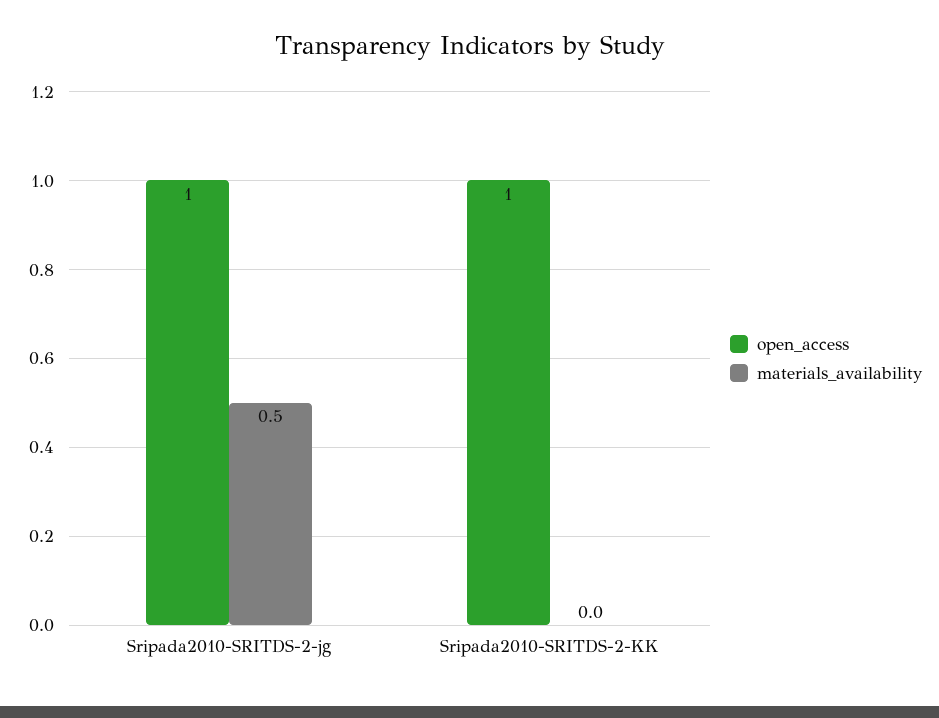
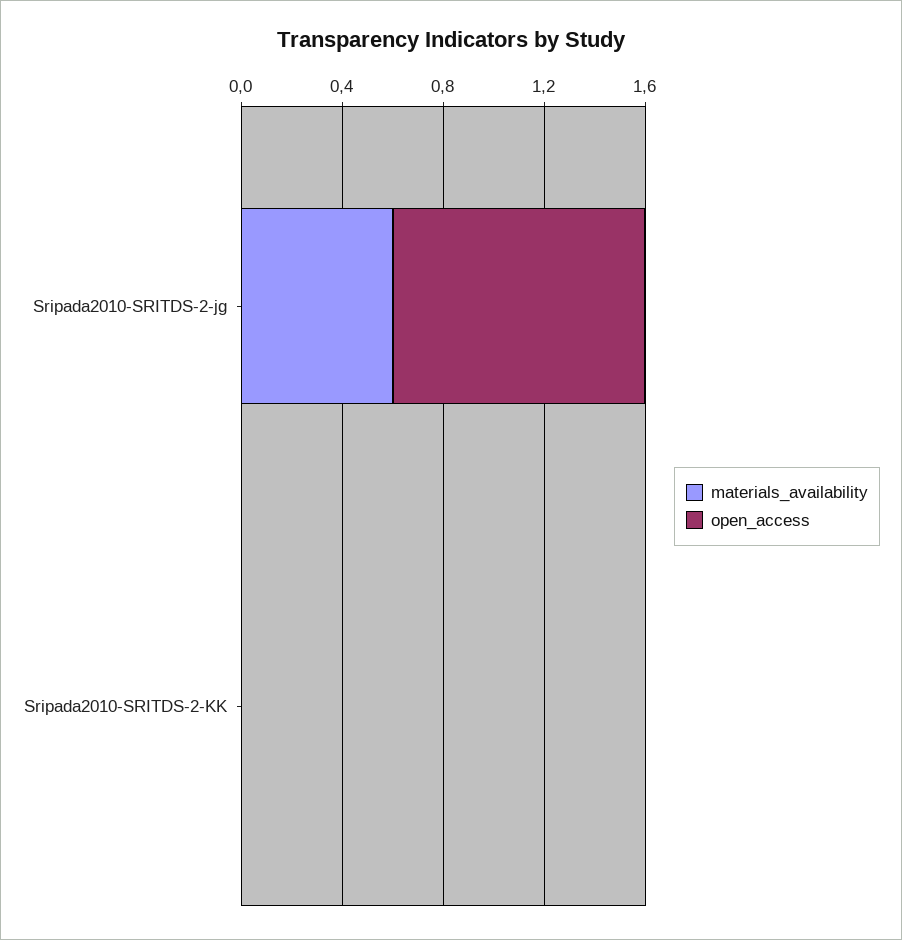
materials_availability, Sripada2010-SRITDS-2-jg: 0.5 -> 0.6
open_access, Sripada2010-SRITDS-2-KK: 1 -> 0

